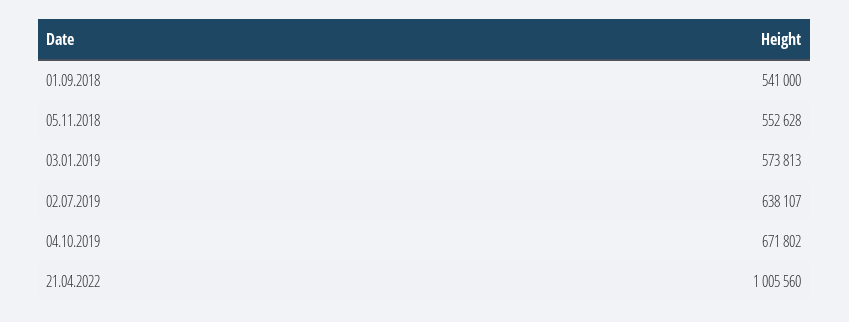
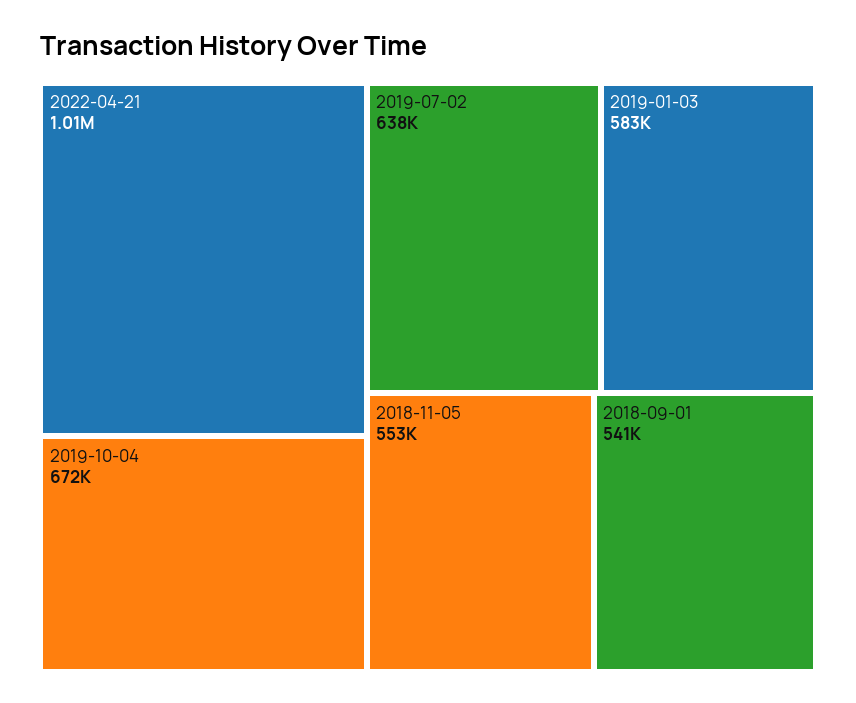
03.01.2019: 573813 -> 583000

